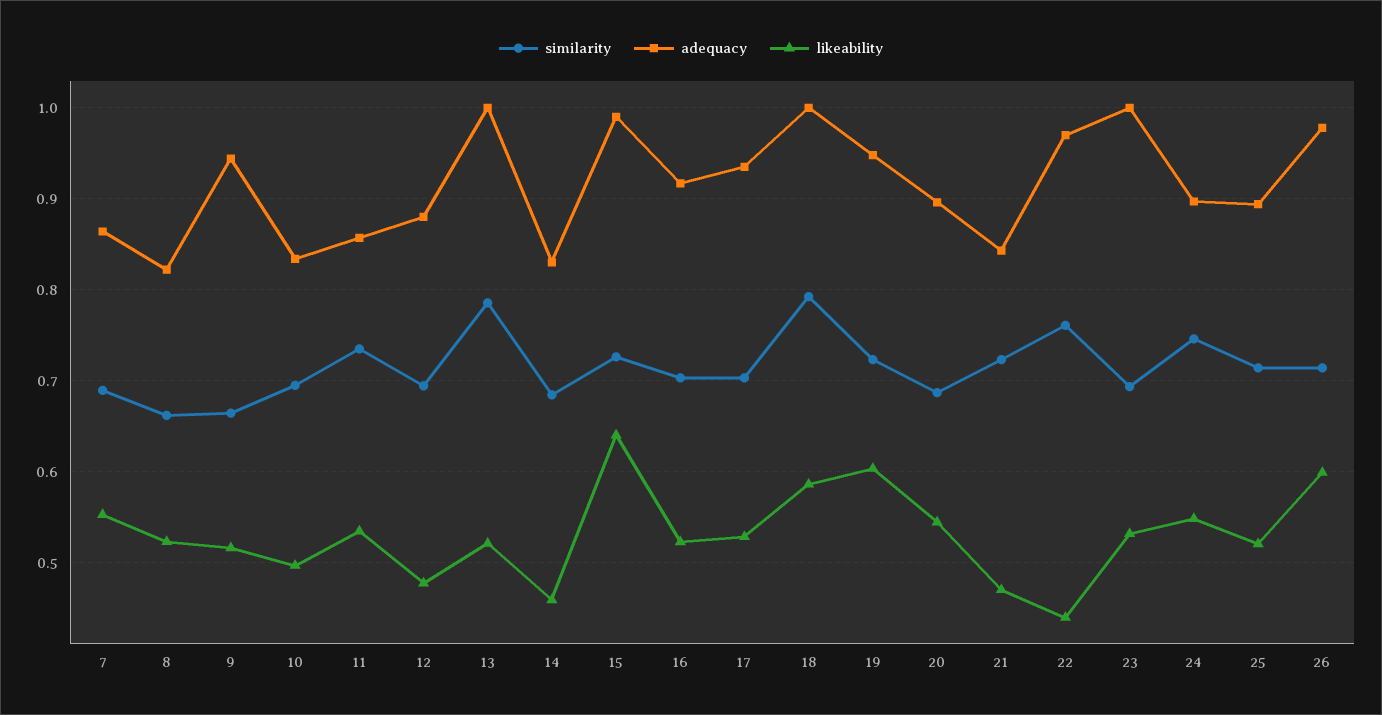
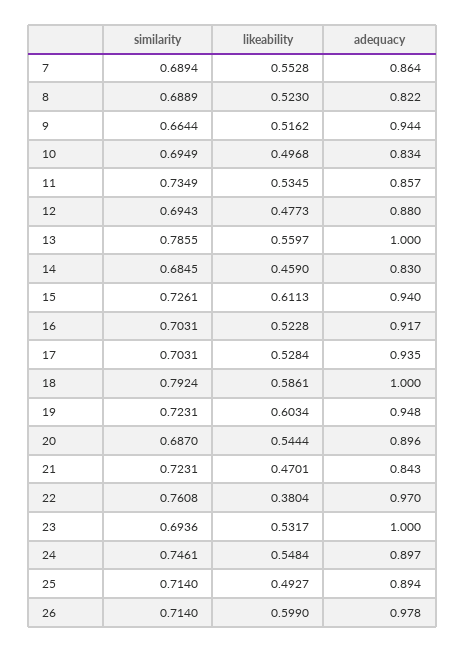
similarity, 8: 0.66 -> 0.6889
likeability, 13: 0.52 -> 0.5597
adequacy, 15: 0.99 -> 0.94
likeability, 15: 0.64 -> 0.6113
likeability, 22: 0.44 -> 0.3804
likeability, 25: 0.52 -> 0.4927

